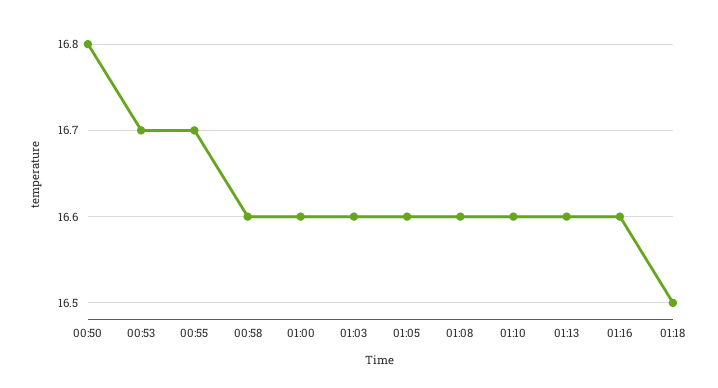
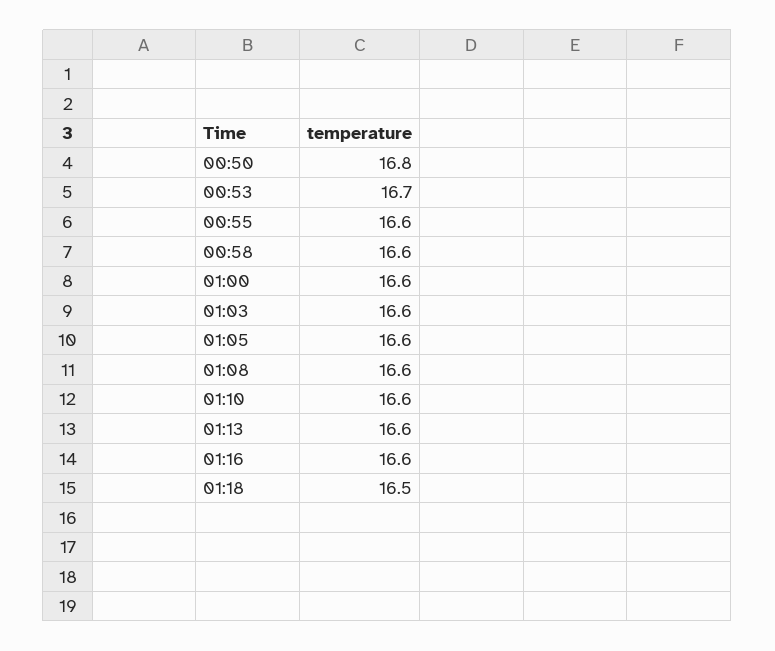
00:55: 16.7 -> 16.6

